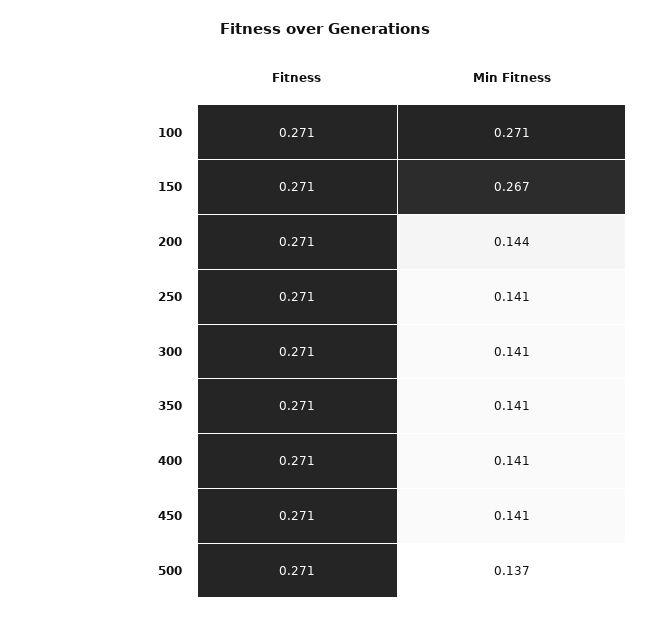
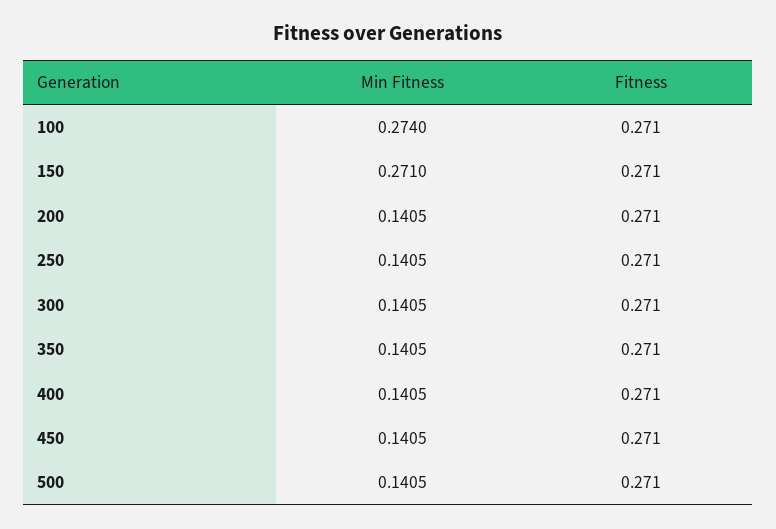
Min Fitness, 100: 0.271 -> 0.274
Min Fitness, 150: 0.267 -> 0.271
Min Fitness, 200: 0.144 -> 0.1405
Min Fitness, 500: 0.137 -> 0.1405

